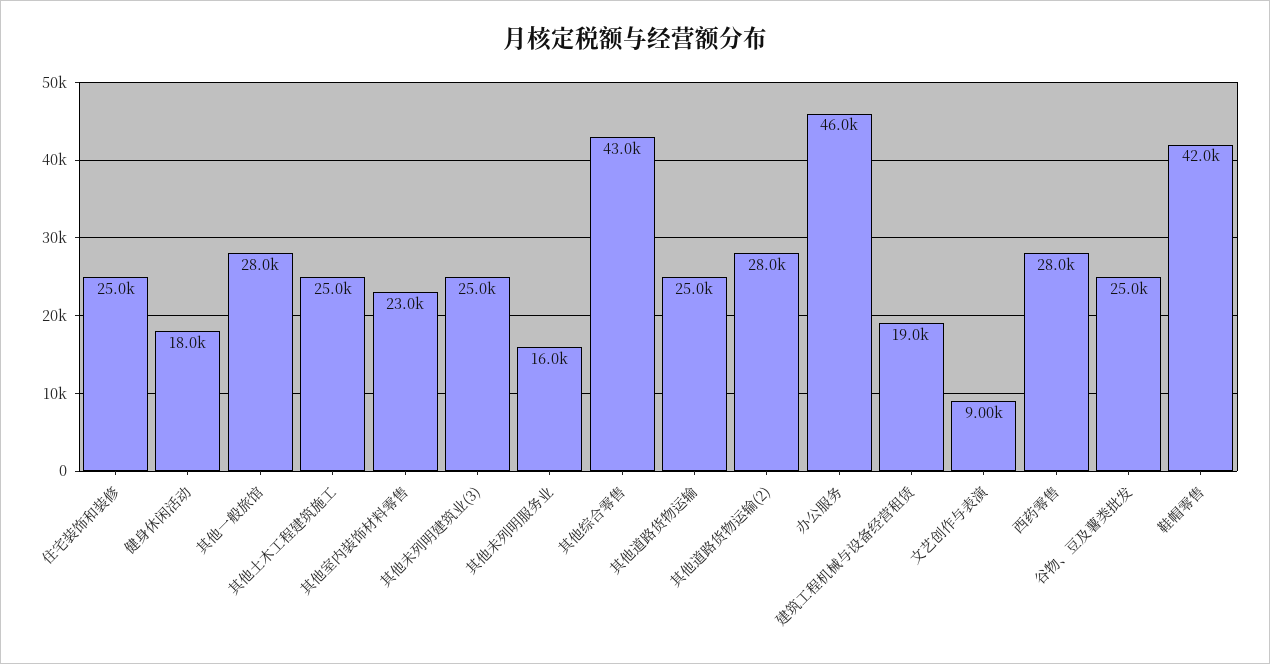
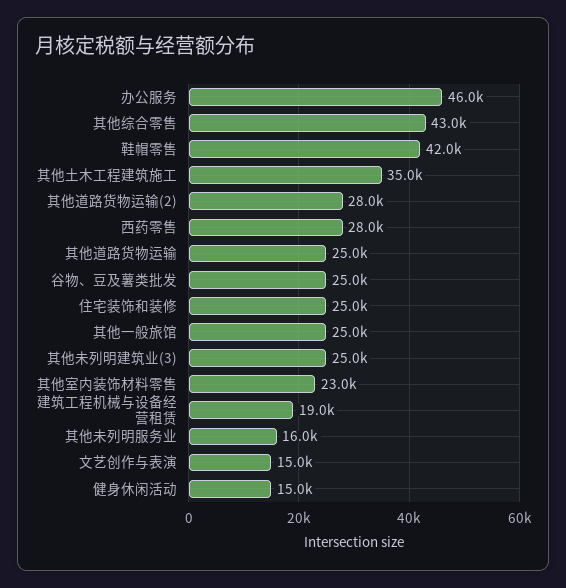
健身休闲活动: 18000 -> 15000
其他一般旅馆: 28000 -> 25000
其他土木工程建筑施工: 25000 -> 35000
文艺创作与表演: 9000 -> 15000

